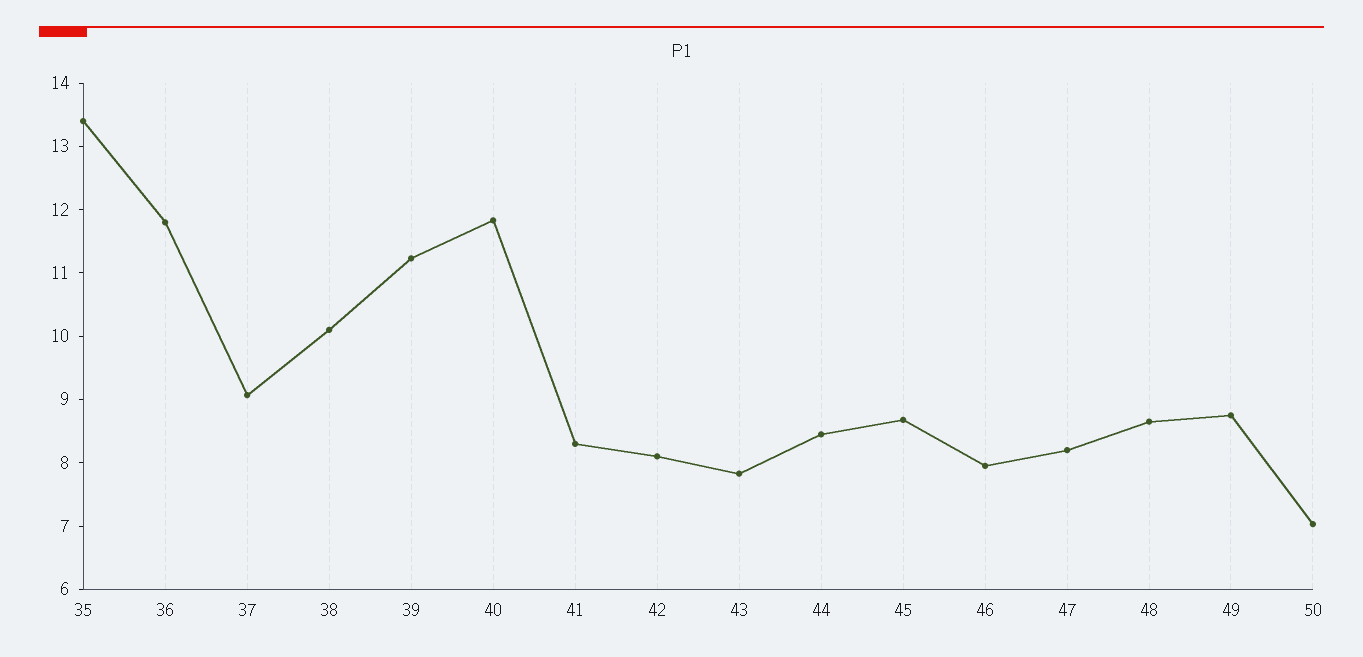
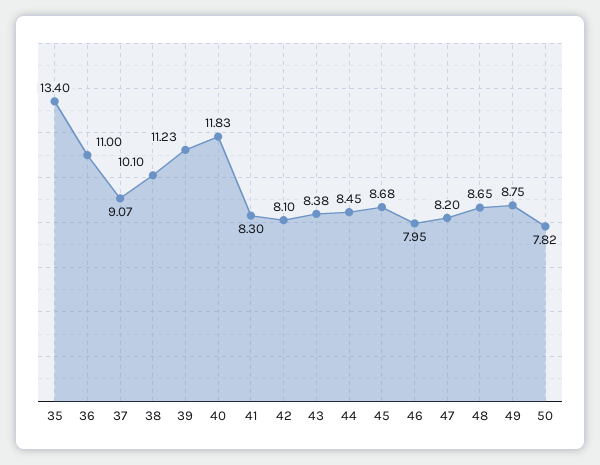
36: 11.8 -> 11
43: 7.8 -> 8.38
50: 7 -> 7.82

